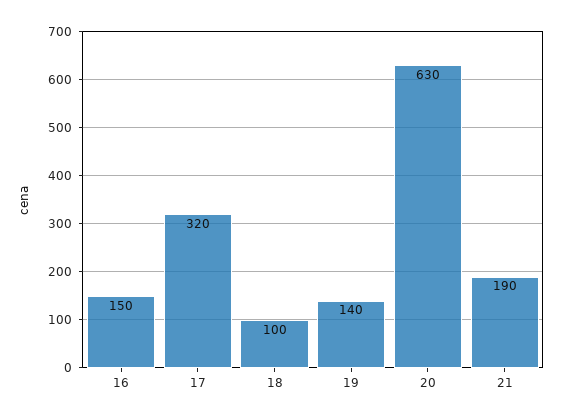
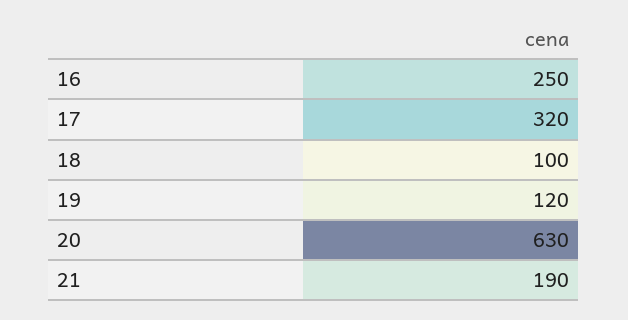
16: 150 -> 250
19: 140 -> 120

